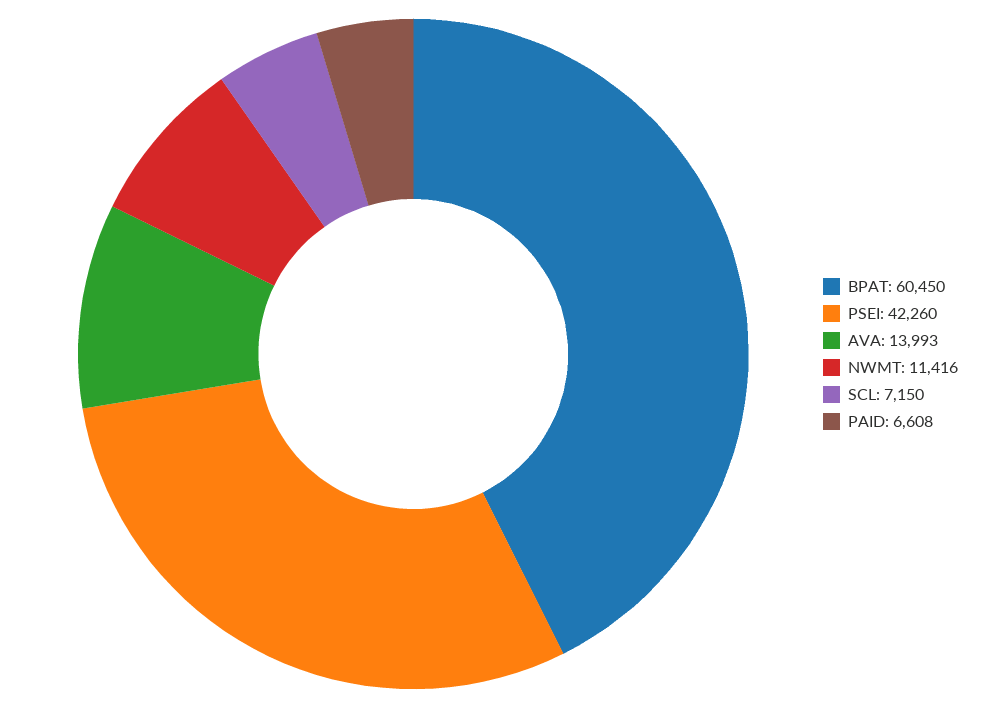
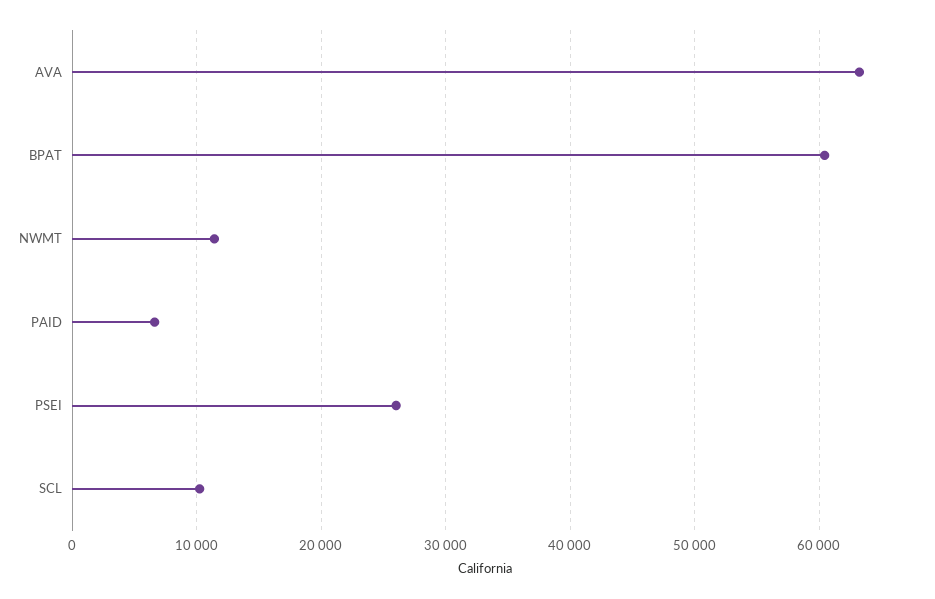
PSEI: 42260 -> 26000
AVA: 13993 -> 63000
SCL: 7150 -> 10000

